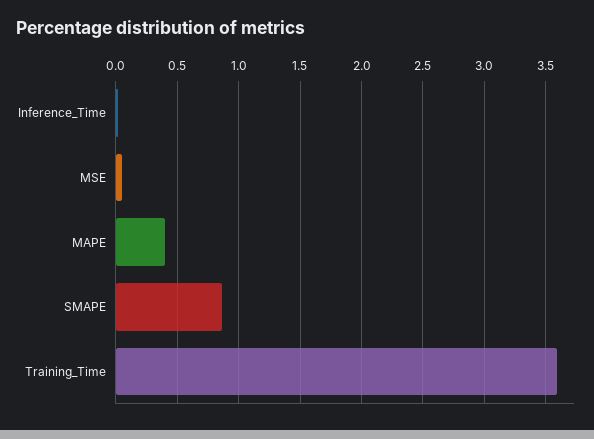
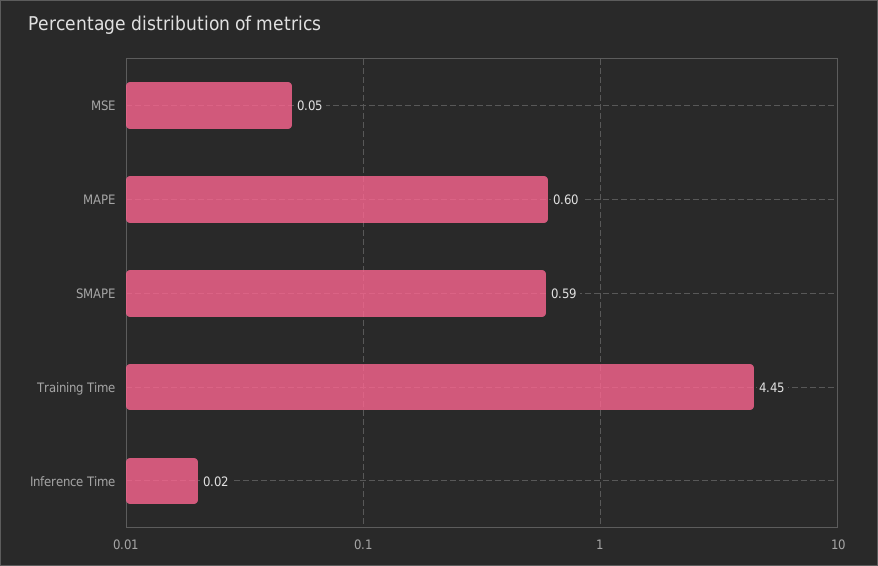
MAPE: 0.4 -> 0.6
SMAPE: 0.85 -> 0.59
Training_Time: 3.6 -> 4.45

